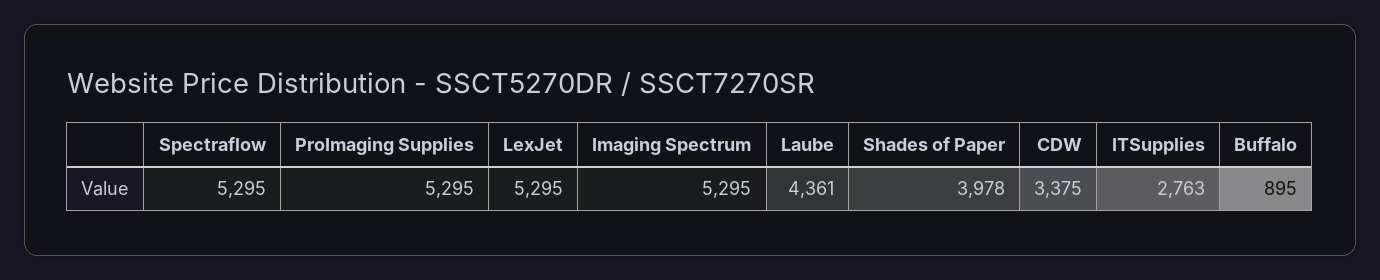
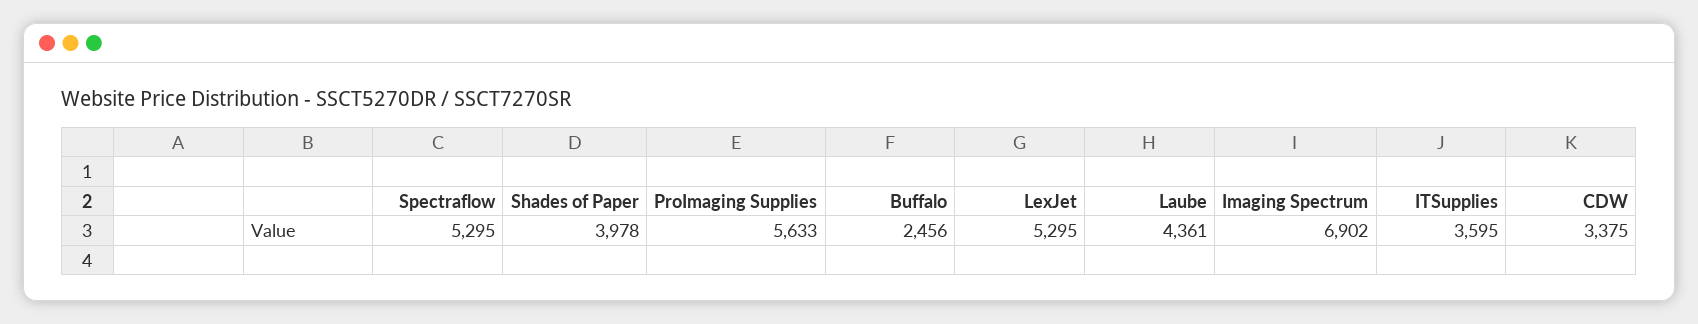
ProImaging Supplies: 5295 -> 5633
Imaging Spectrum: 5295 -> 6902
ITSupplies: 2763 -> 3595
Buffalo: 895 -> 2456

